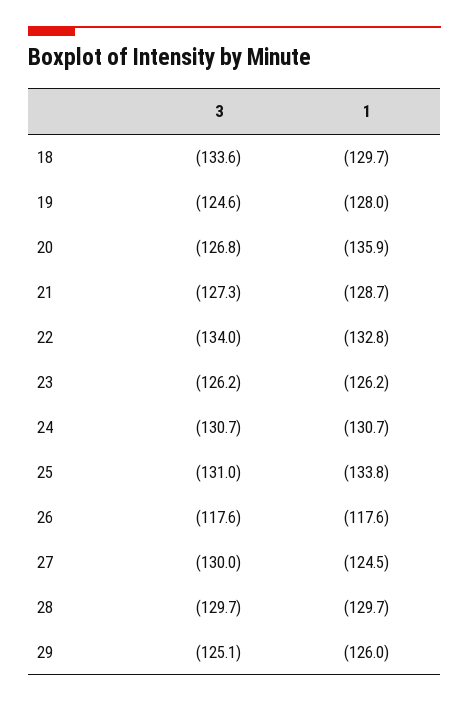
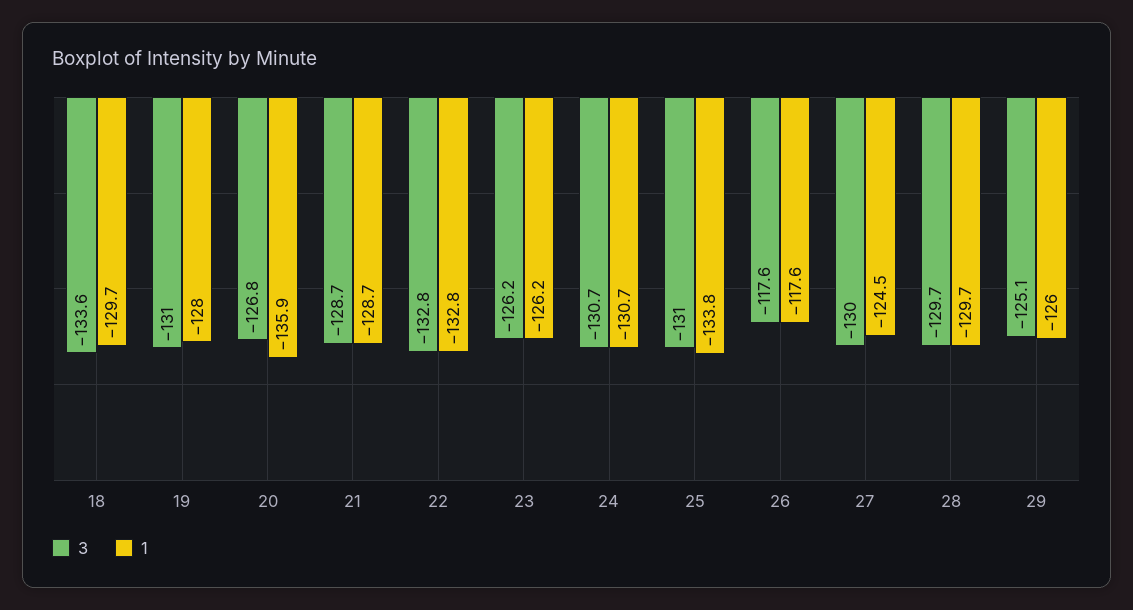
3, 19: -124.6 -> -131
3, 21: -127.3 -> -128.7
3, 22: -134 -> -132.8

